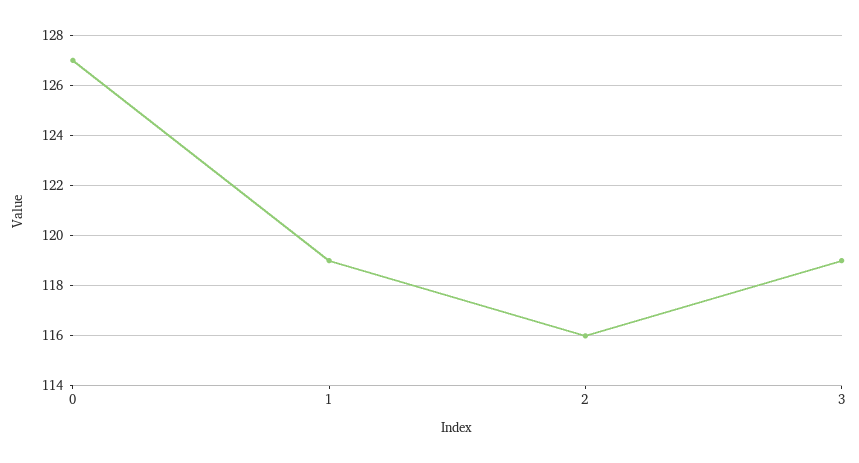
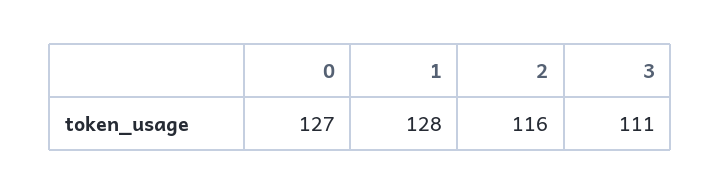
1: 119 -> 128
3: 119 -> 111

